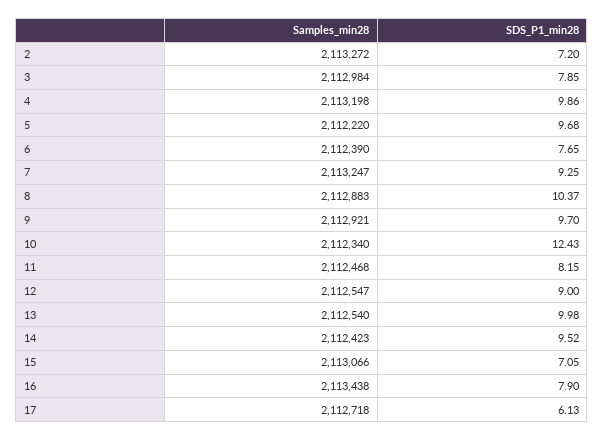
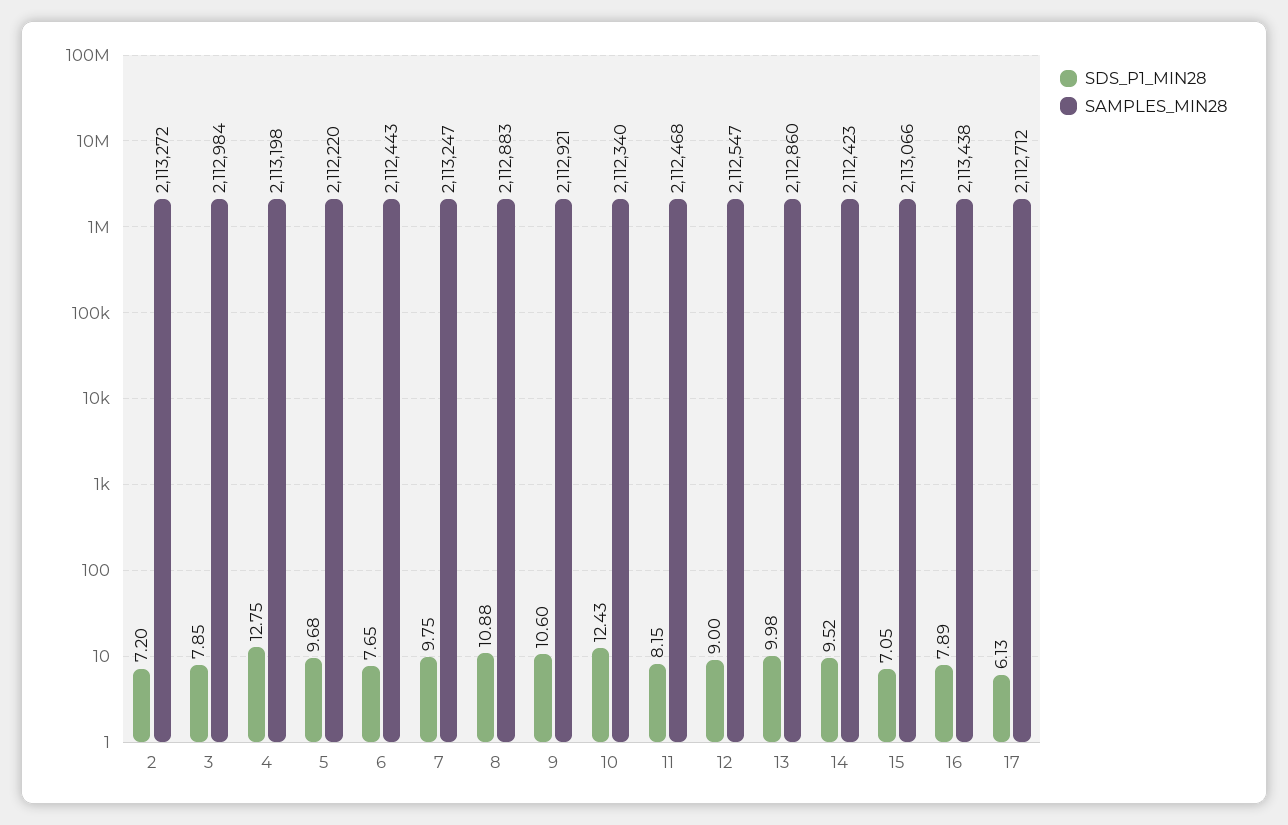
SDS_P1_min28, 4: 9.86 -> 12.75
Samples_min28, 6: 2112390 -> 2112443
SDS_P1_min28, 7: 9.25 -> 9.75
SDS_P1_min28, 8: 10.37 -> 10.88
SDS_P1_min28, 9: 9.7 -> 10.6
Samples_min28, 13: 2112540 -> 2112860
SDS_P1_min28, 16: 7.9 -> 7.89
Samples_min28, 17: 2112718 -> 2112712

